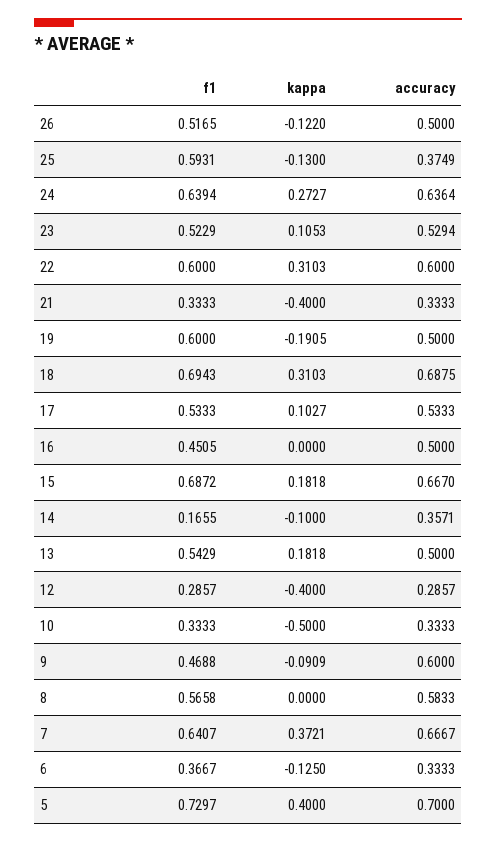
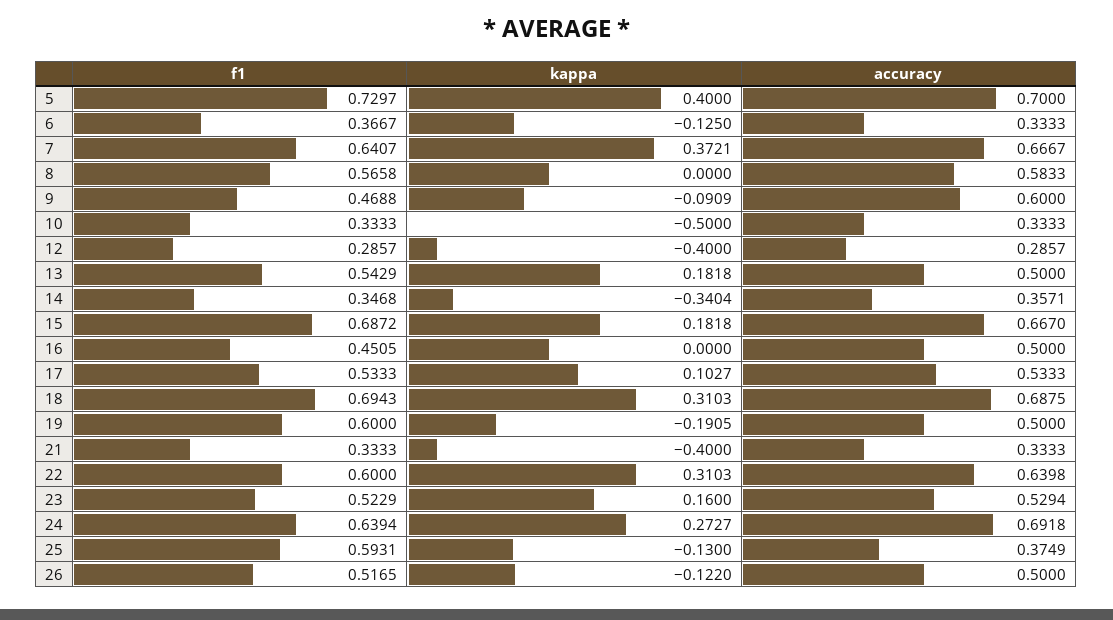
accuracy, 24: 0.6364 -> 0.6918
kappa, 23: 0.1053 -> 0.16
accuracy, 22: 0.6 -> 0.6398
f1, 14: 0.1655 -> 0.3468
kappa, 14: -0.1 -> -0.3404

